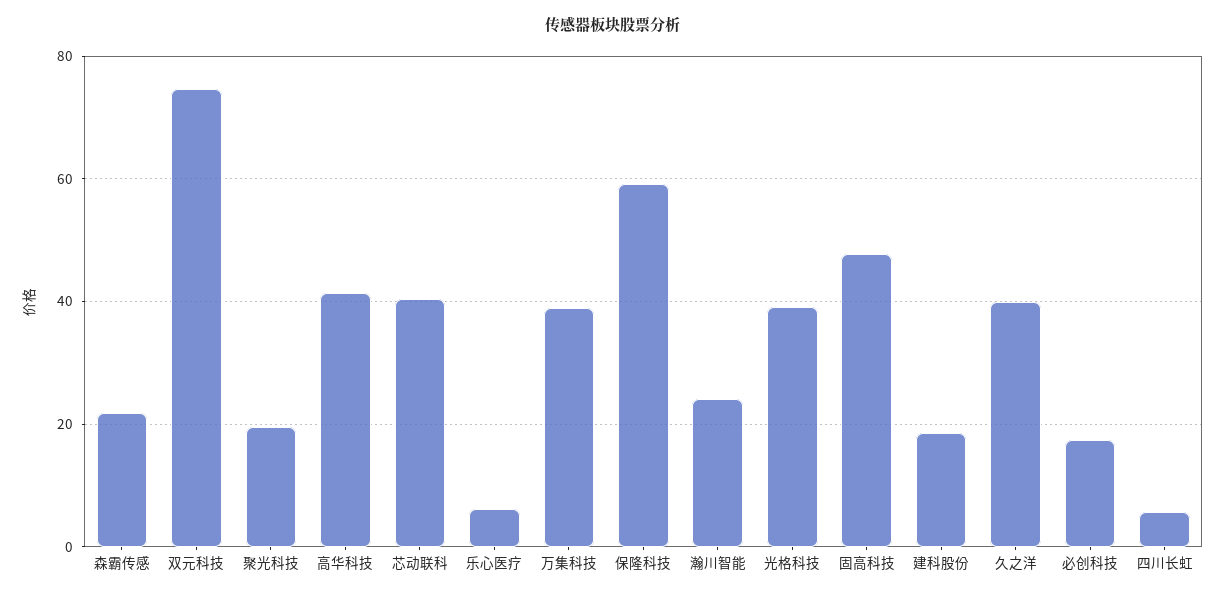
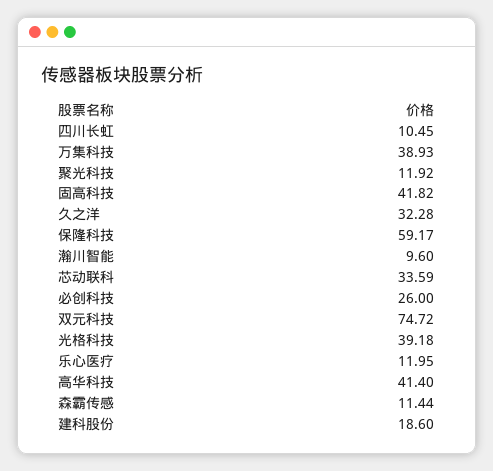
森霸传感: 22 -> 11.44
聚光科技: 20 -> 11.92
芯动联科: 40 -> 33.59
乐心医疗: 6 -> 11.95
瀚川智能: 24 -> 9.6
固高科技: 48 -> 41.82
久之洋: 40 -> 32.28
必创科技: 18 -> 26
四川长虹: 6 -> 10.45

